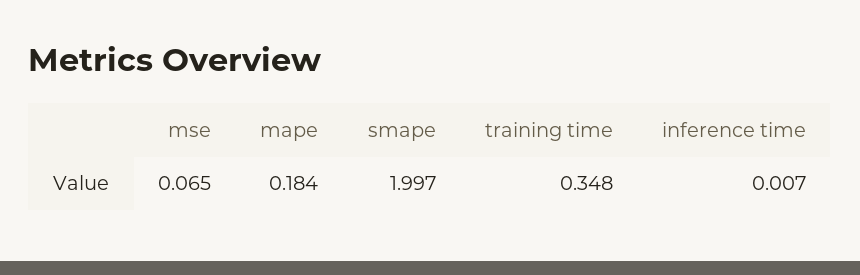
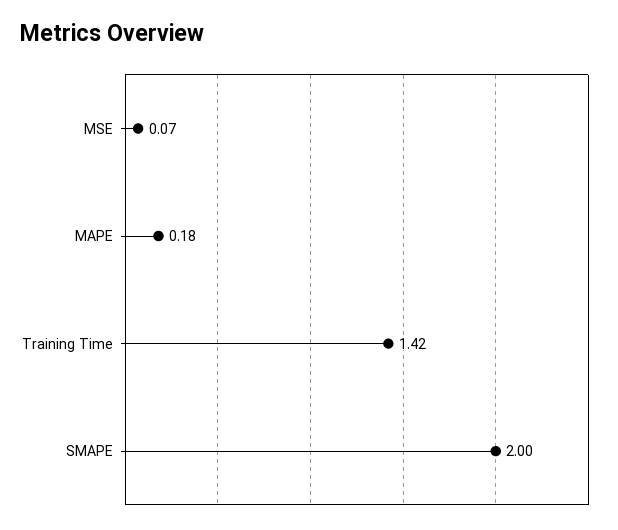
training time: 0.348 -> 1.42
inference time: 0.007 -> none

